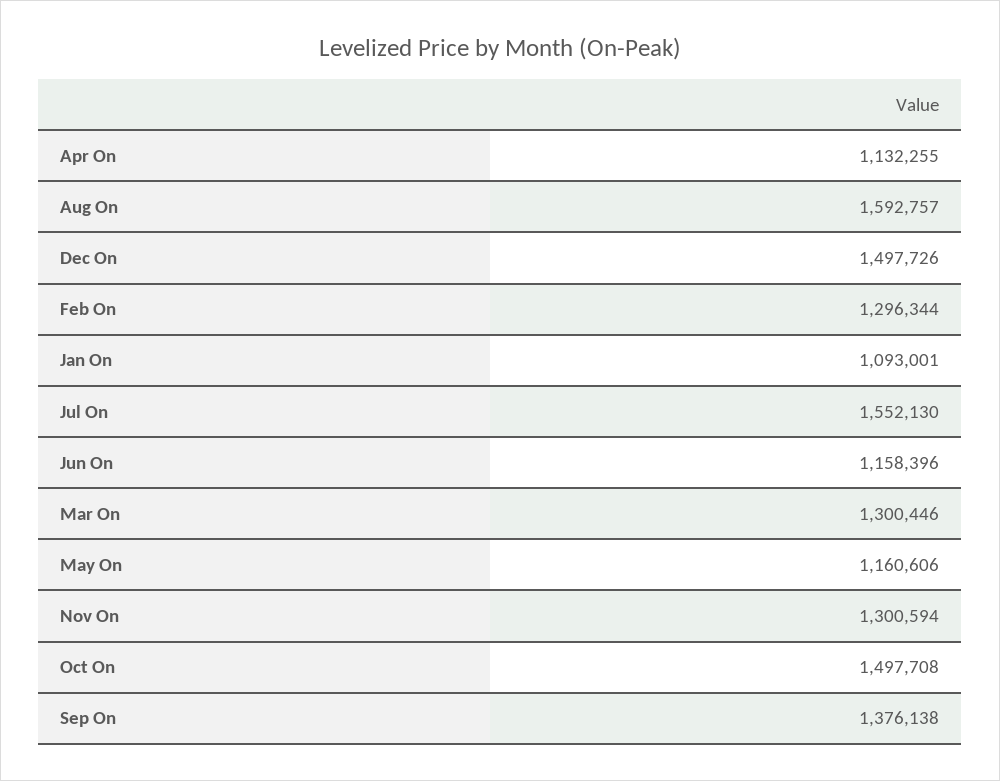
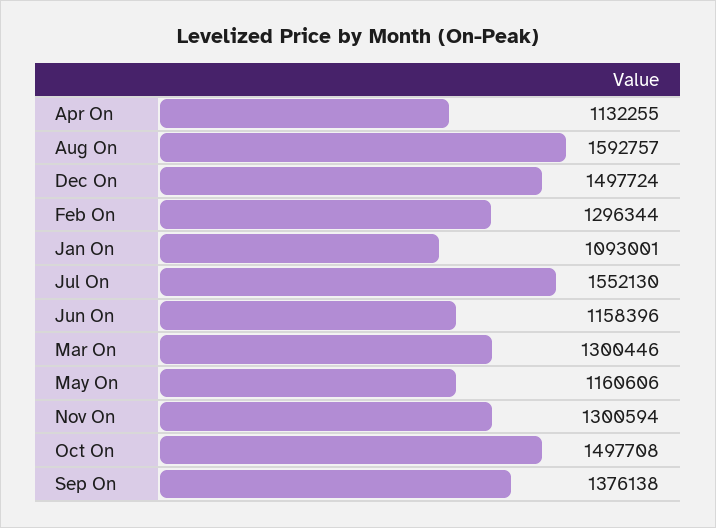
Dec On: 1497726 -> 1497724

